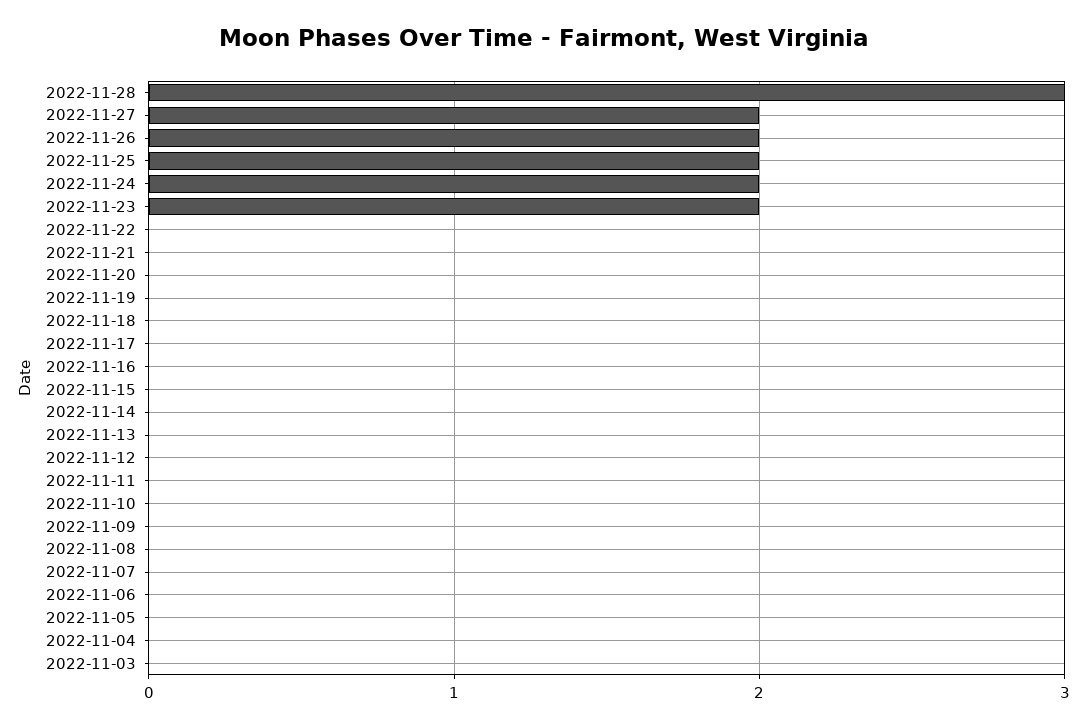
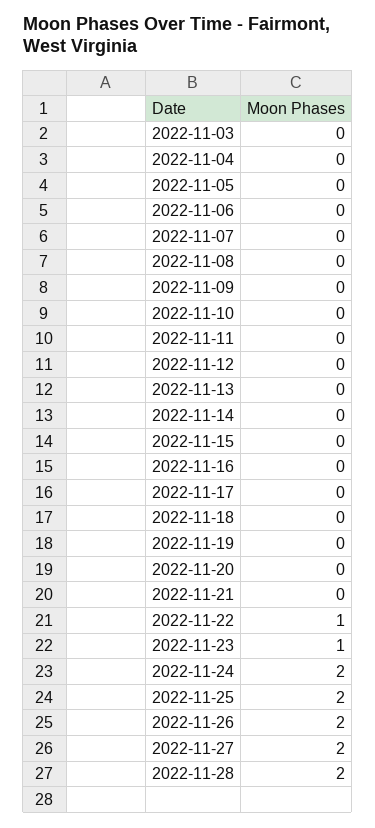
2022-11-28: 3 -> 2
2022-11-23: 2 -> 1
2022-11-22: 0 -> 1

